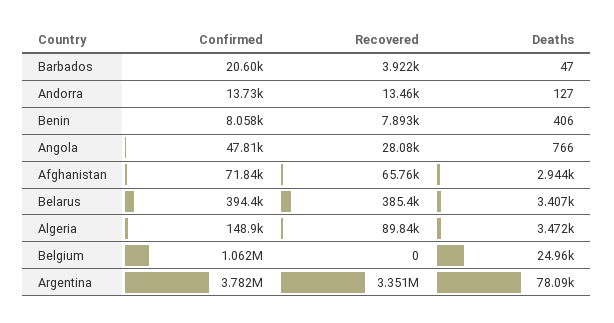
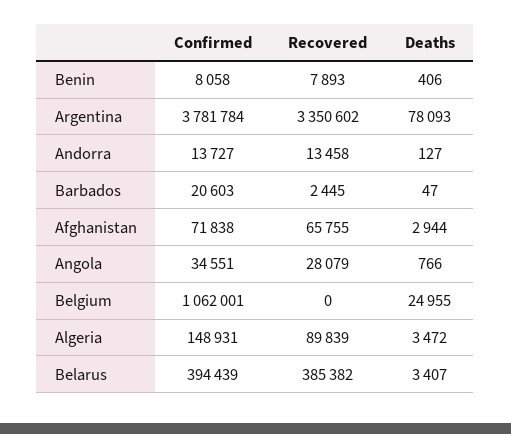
Recovered, Barbados: 3922 -> 2445
Confirmed, Angola: 47810 -> 34551

